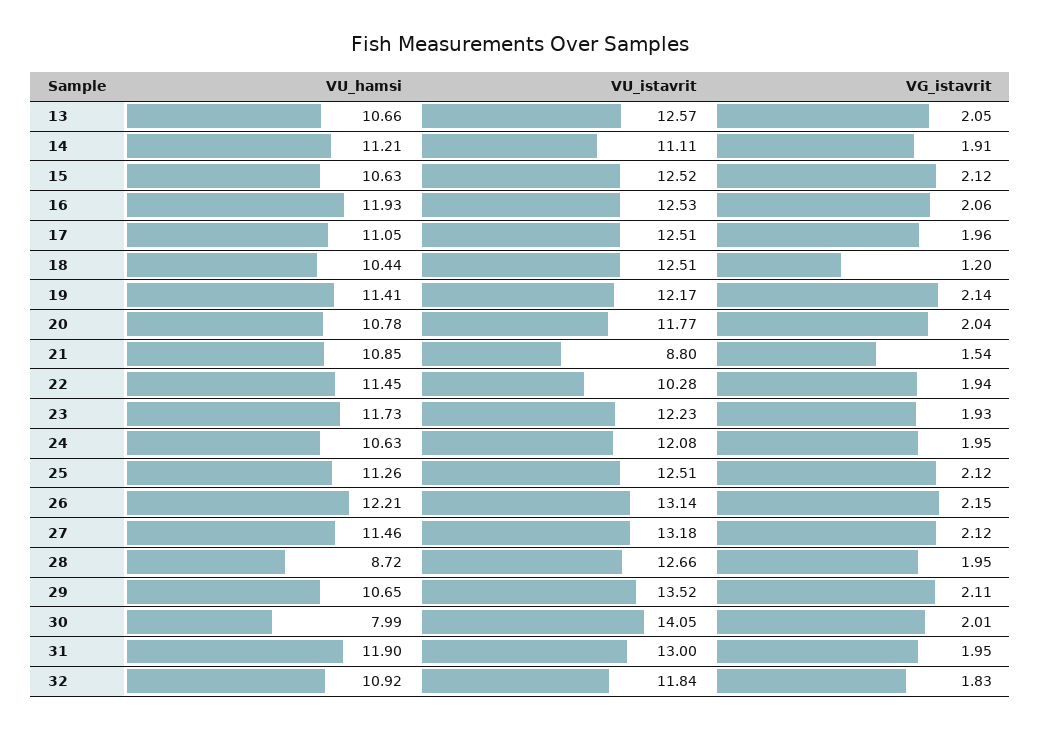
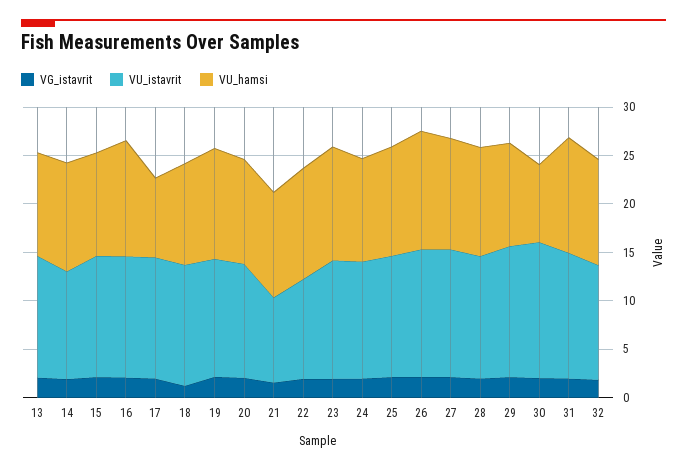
VU_hamsi, 17: 11.05 -> 8
VU_hamsi, 28: 8.72 -> 11

